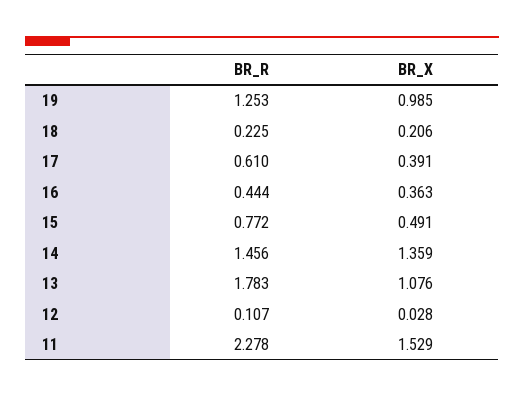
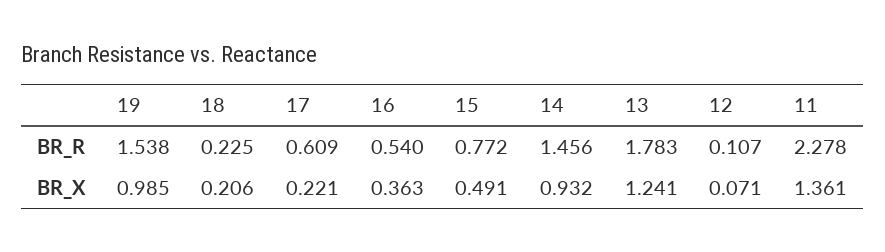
BR_R, 19: 1.253 -> 1.538
BR_R, 17: 0.61 -> 0.609
BR_X, 17: 0.391 -> 0.221
BR_R, 16: 0.444 -> 0.54
BR_X, 14: 1.359 -> 0.932
BR_X, 13: 1.076 -> 1.241
BR_X, 12: 0.028 -> 0.071
BR_X, 11: 1.529 -> 1.361

